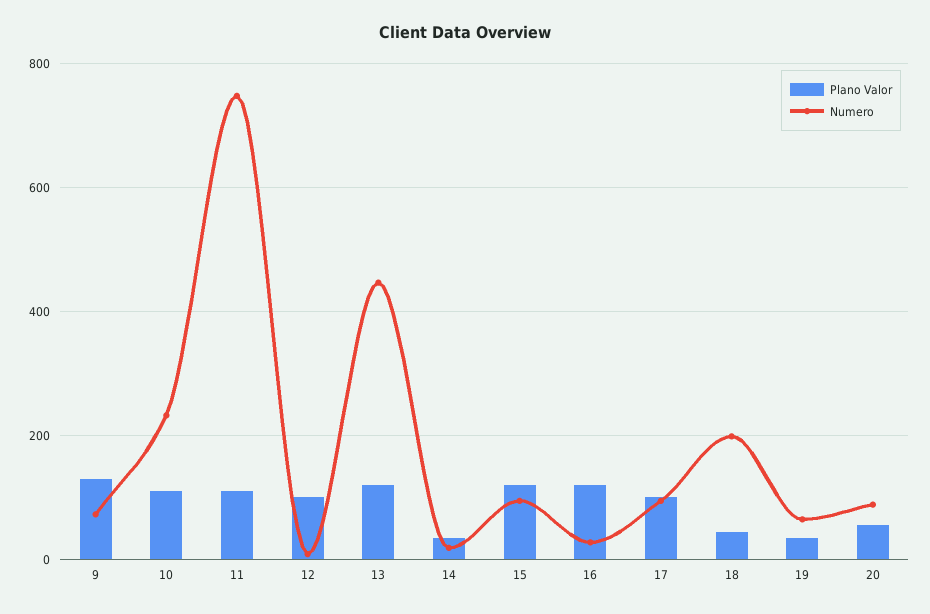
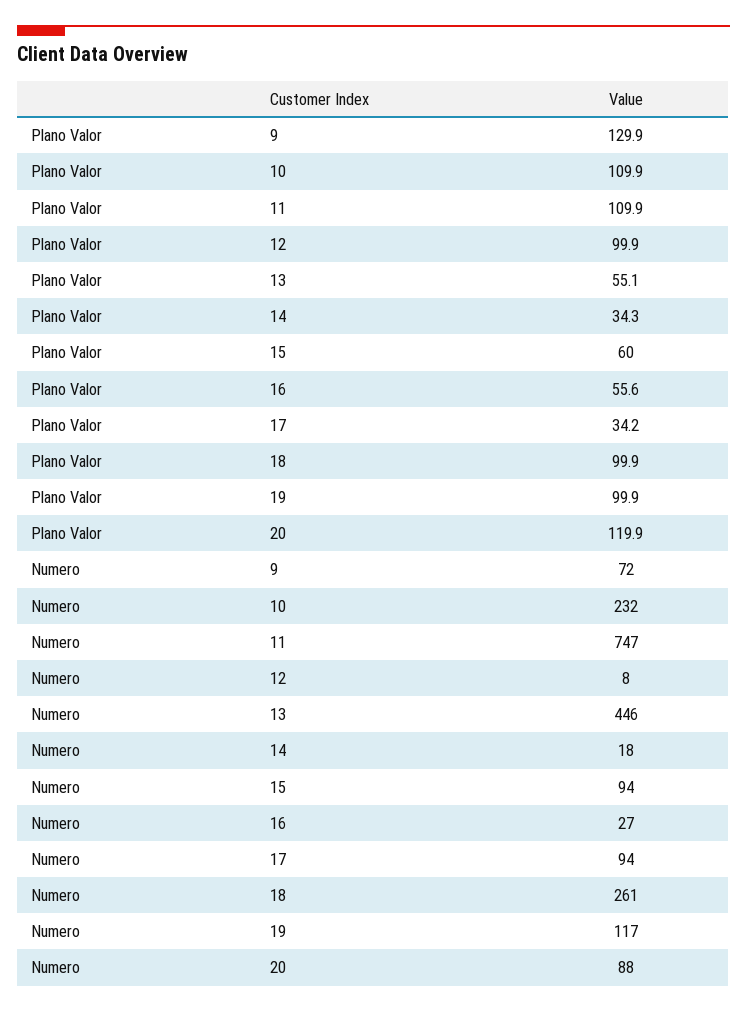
Plano Valor, 13: 120 -> 55.1
Plano Valor, 15: 120 -> 60
Plano Valor, 16: 120 -> 55.6
Plano Valor, 17: 100 -> 34.2
Plano Valor, 18: 40 -> 99.9
Numero, 18: 200 -> 261
Plano Valor, 19: 40 -> 99.9
Numero, 19: 60 -> 117
Plano Valor, 20: 60 -> 119.9

